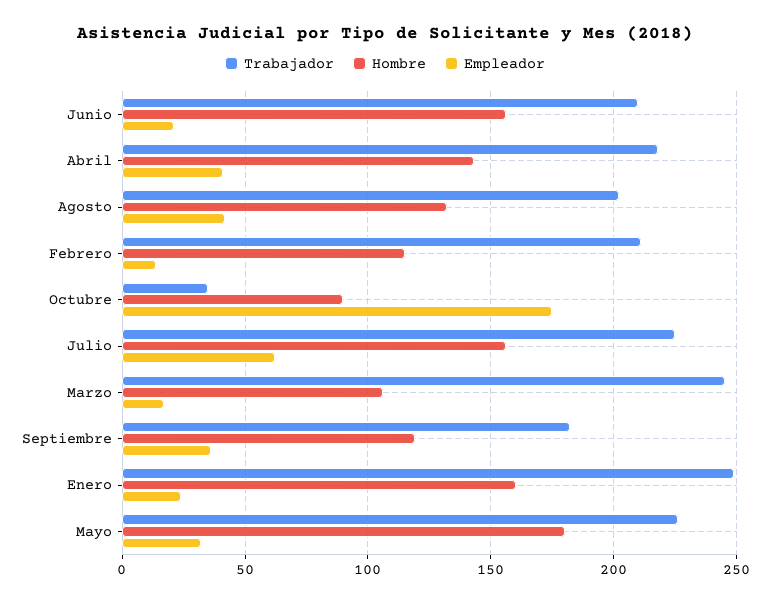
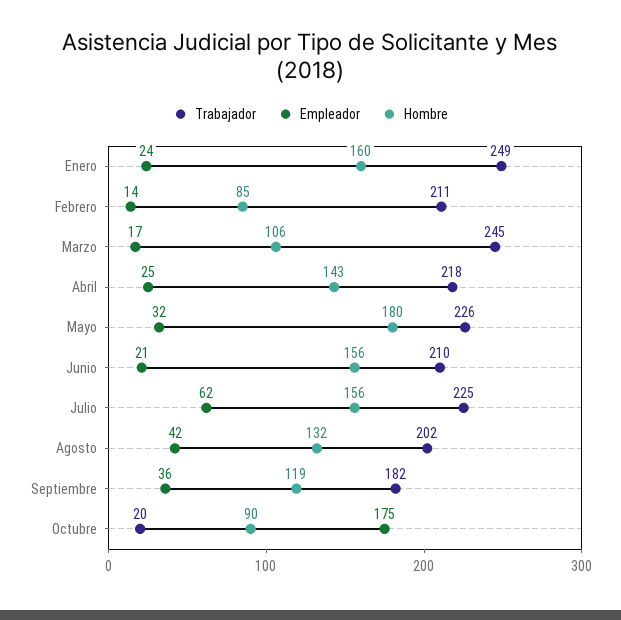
Empleador, Abril: 40 -> 25
Hombre, Febrero: 115 -> 85
Trabajador, Octubre: 35 -> 20

